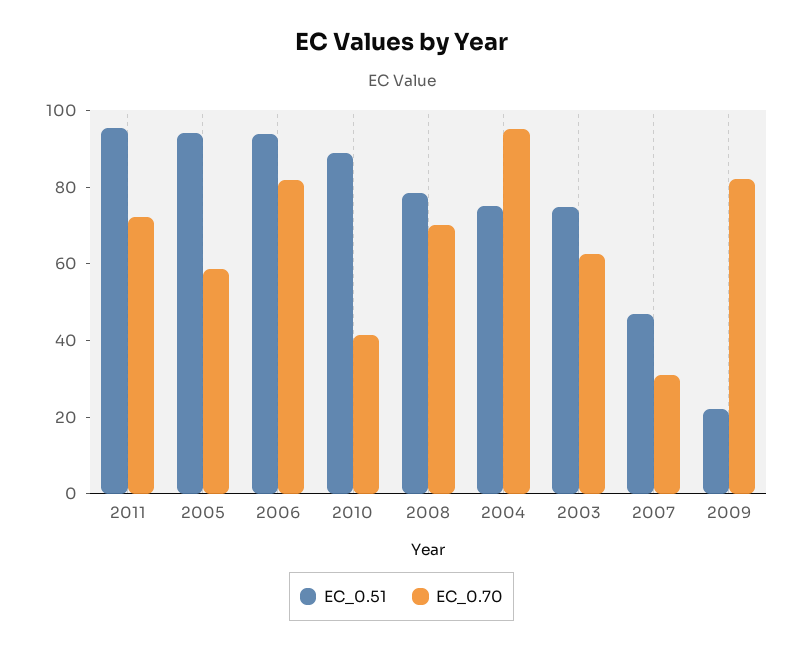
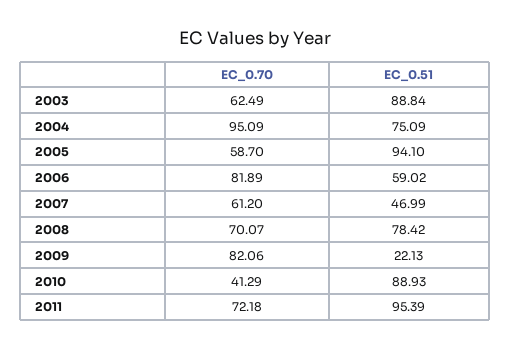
EC_0.51, 2006: 95 -> 59.02
EC_0.51, 2003: 75 -> 88.84
EC_0.70, 2007: 30 -> 61.2

